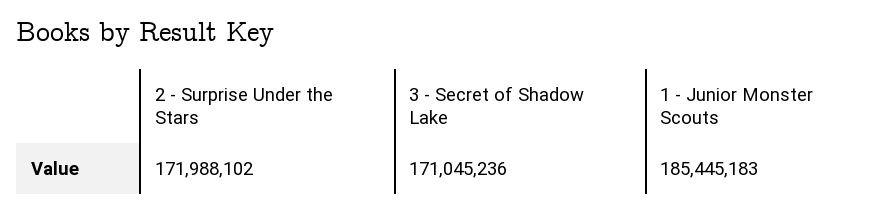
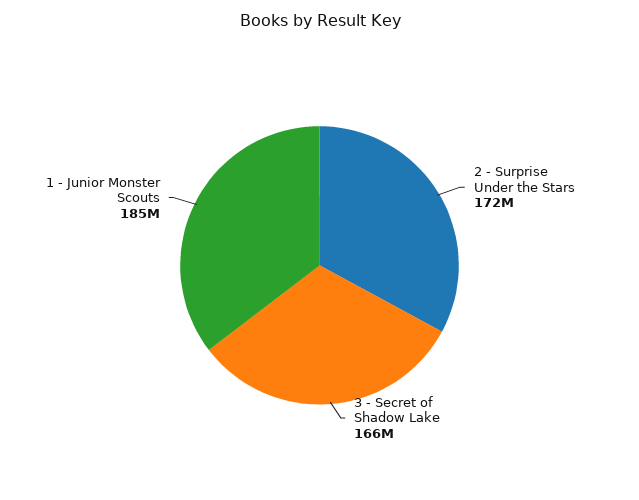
3 - Secret of Shadow Lake: 171045236 -> 166000000

